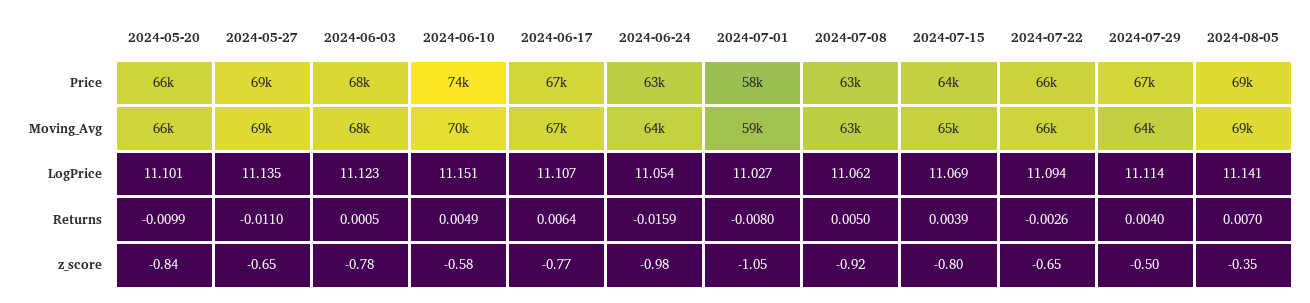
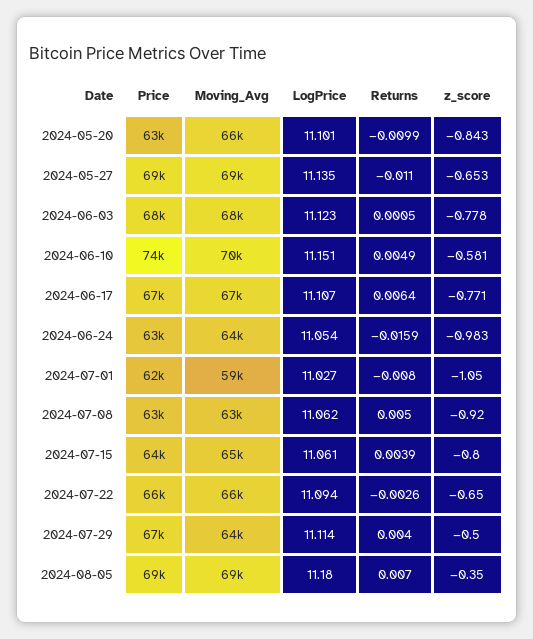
2024-05-20, Price: 66000 -> 63000
2024-07-01, Price: 58000 -> 62000
2024-07-15, LogPrice: 11.069 -> 11.061
2024-08-05, LogPrice: 11.141 -> 11.18

